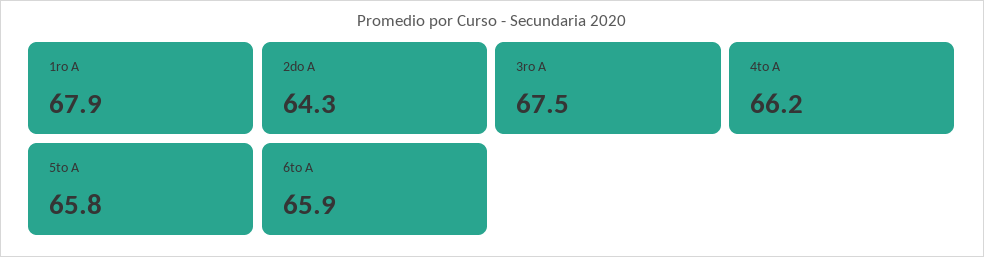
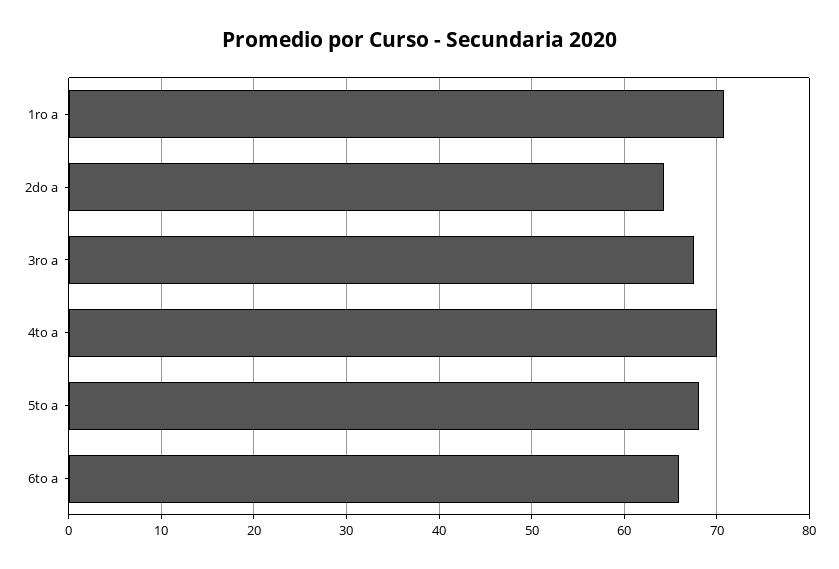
1ro A: 67.9 -> 71
4to A: 66.2 -> 70
5to A: 65.8 -> 68

